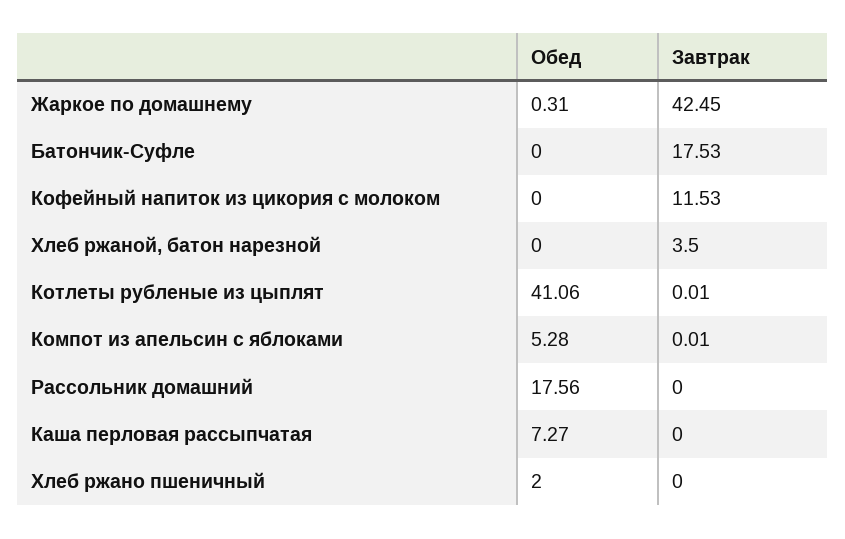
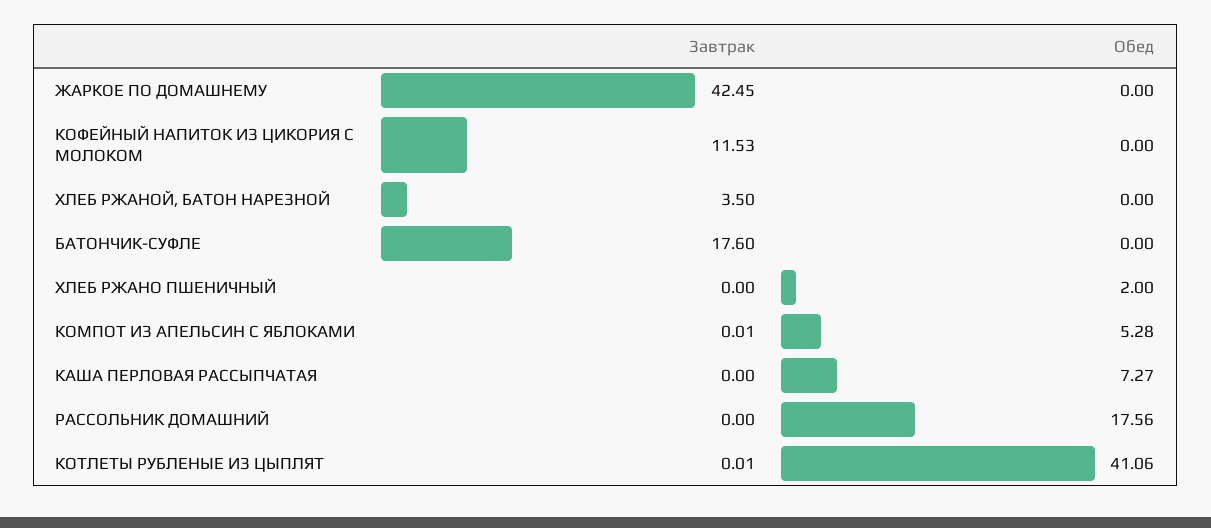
Обед, Жаркое по домашнему: 0.31 -> 0
Завтрак, Батончик-Суфле: 17.53 -> 17.6

